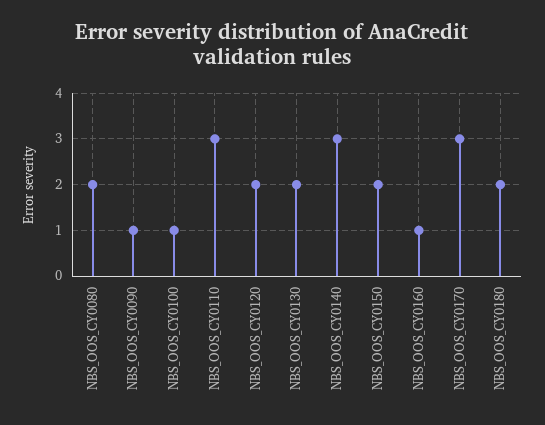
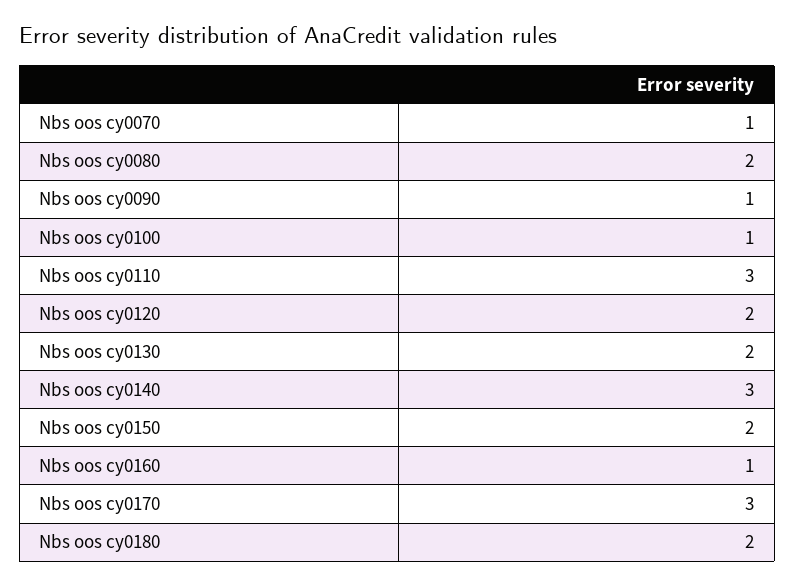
Nbs oos cy0070: none -> 1

